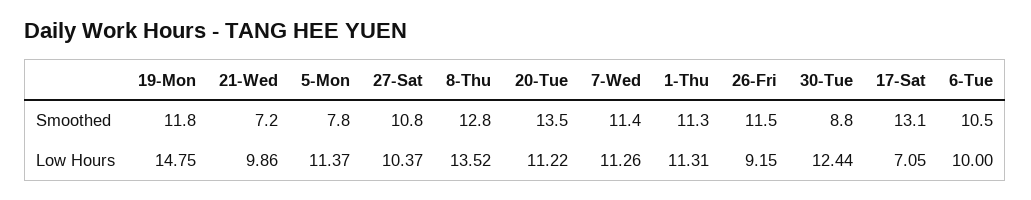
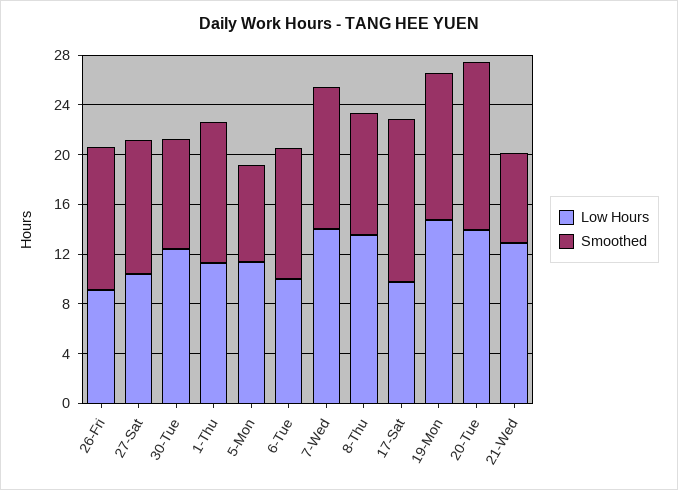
Smoothed, 8-Thu: 12.8 -> 10
Low Hours, 21-Wed: 9.86 -> 13
Low Hours, 20-Tue: 11.22 -> 14
Low Hours, 7-Wed: 11.26 -> 14
Low Hours, 17-Sat: 7.05 -> 10

